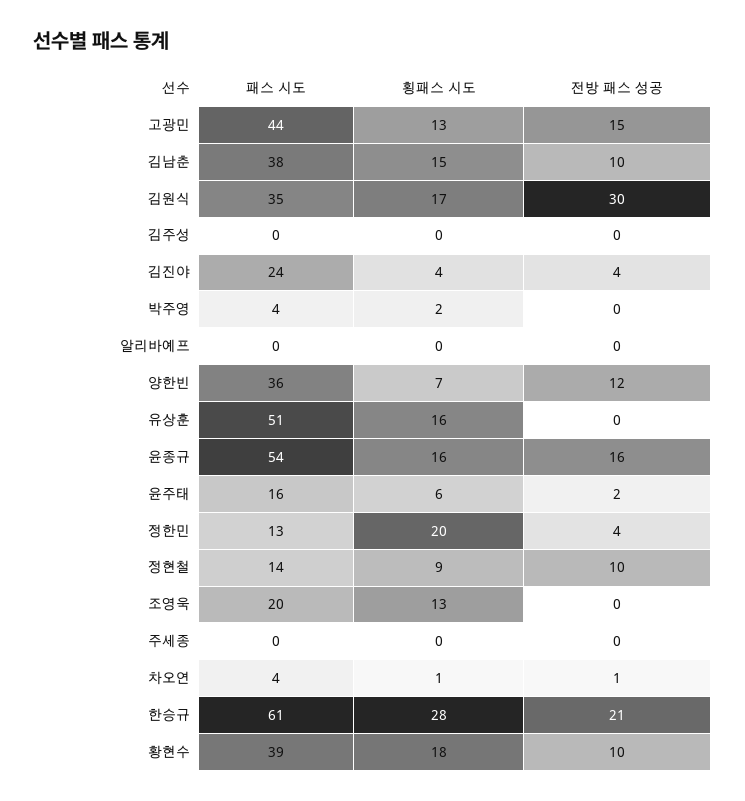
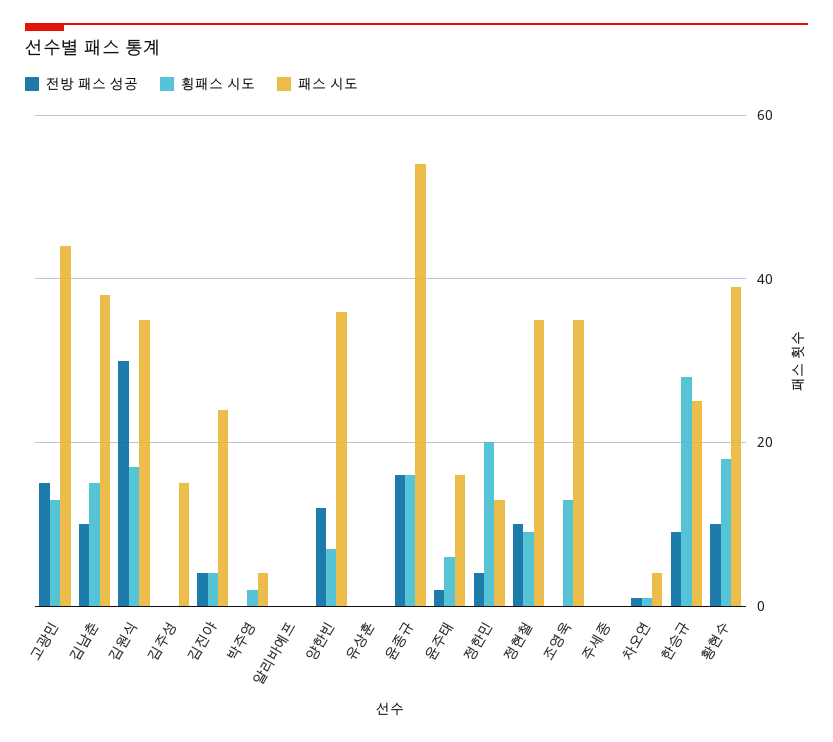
패스 시도, 김주성: 0 -> 15
패스 시도, 유상훈: 51 -> 0
횡패스 시도, 유상훈: 16 -> 0
패스 시도, 정현철: 14 -> 35
패스 시도, 조영욱: 20 -> 35
패스 시도, 한승규: 61 -> 25
전방 패스 성공, 한승규: 21 -> 10

